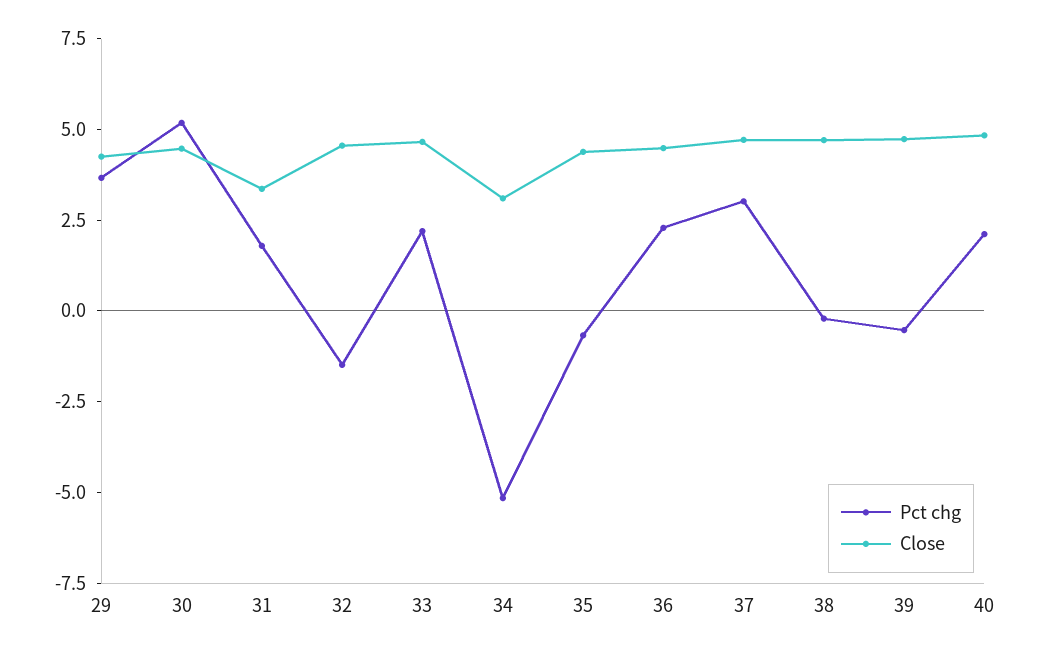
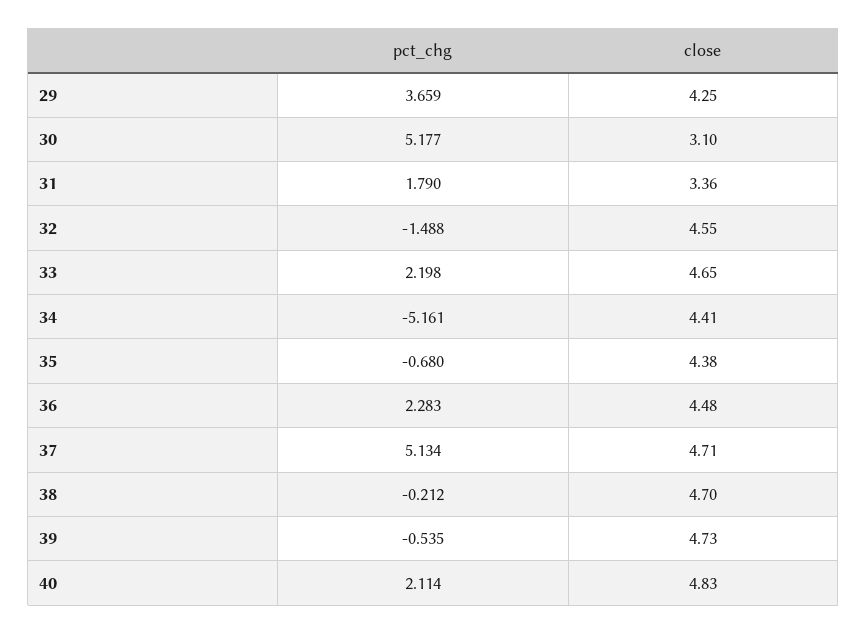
Close, 30: 4.5 -> 3.1
Close, 34: 3 -> 4.41
Pct chg, 37: 3 -> 5.134

